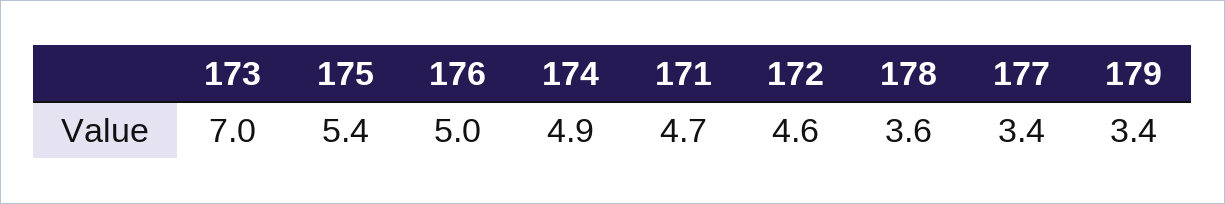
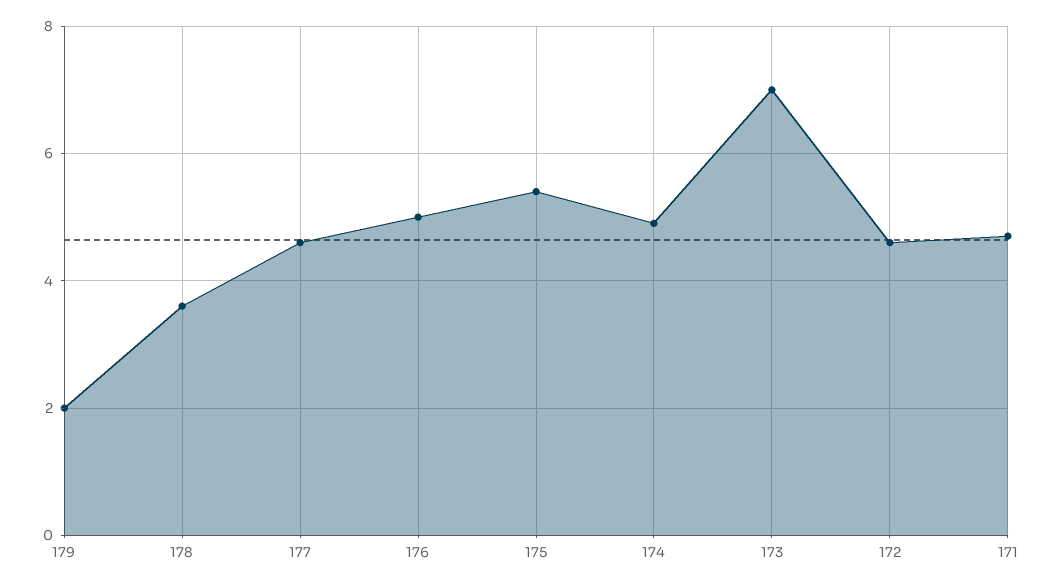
177: 3.4 -> 4.5
179: 3.4 -> 2

